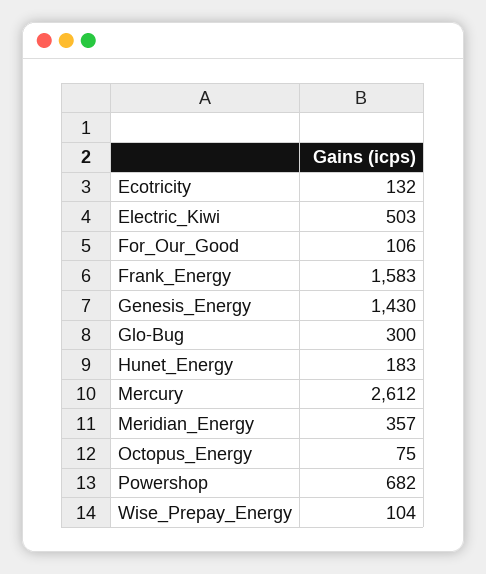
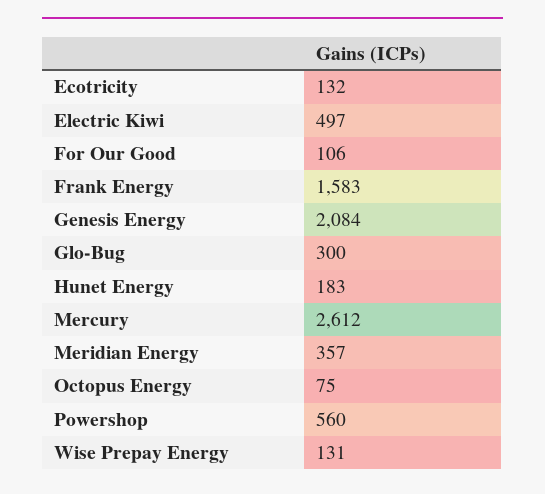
Electric_Kiwi: 503 -> 497
Genesis_Energy: 1430 -> 2084
Powershop: 682 -> 560
Wise_Prepay_Energy: 104 -> 131

